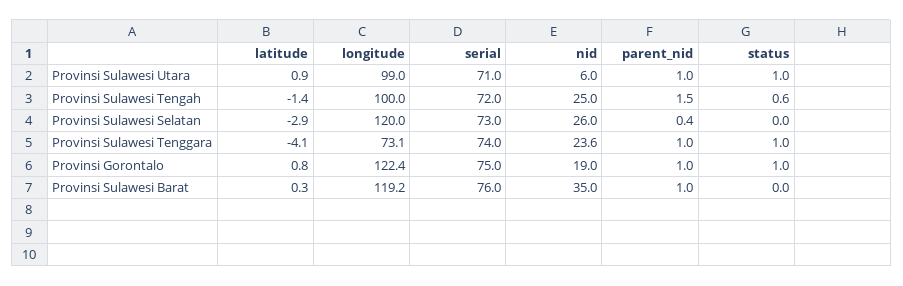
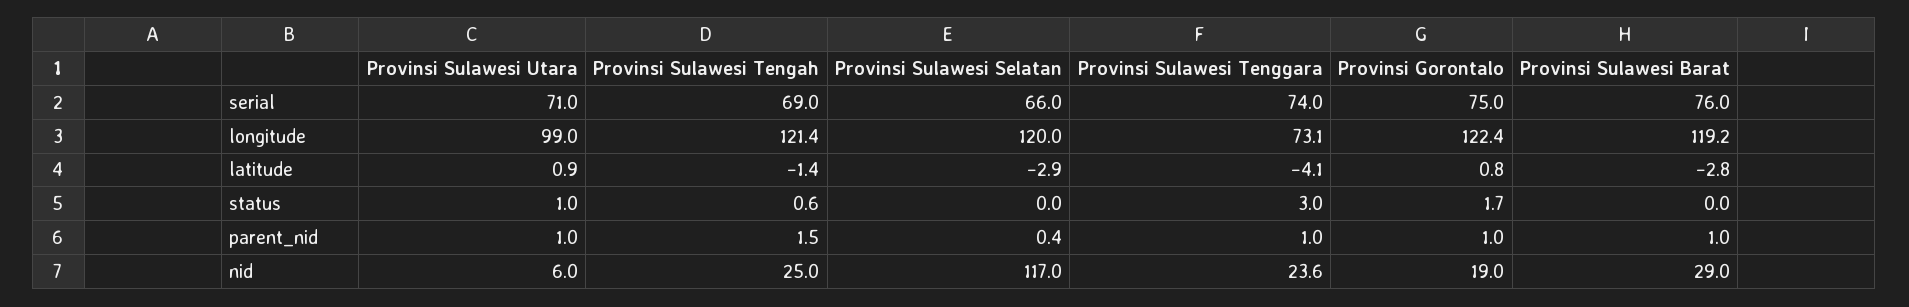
longitude, Provinsi Sulawesi Tengah: 100 -> 121.4
serial, Provinsi Sulawesi Tengah: 72 -> 69
serial, Provinsi Sulawesi Selatan: 73 -> 66
nid, Provinsi Sulawesi Selatan: 26 -> 117
status, Provinsi Sulawesi Tenggara: 1 -> 3
status, Provinsi Gorontalo: 1 -> 1.7
latitude, Provinsi Sulawesi Barat: 0.3 -> -2.8
nid, Provinsi Sulawesi Barat: 35 -> 29

